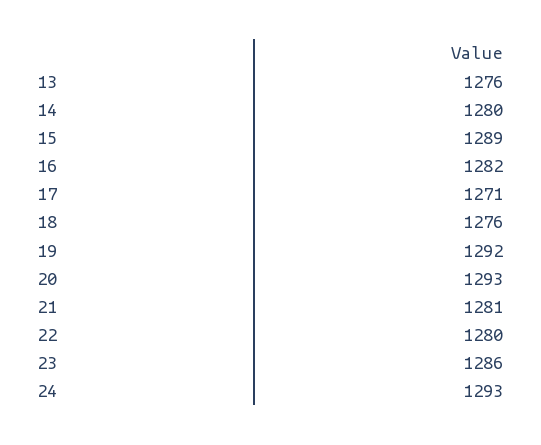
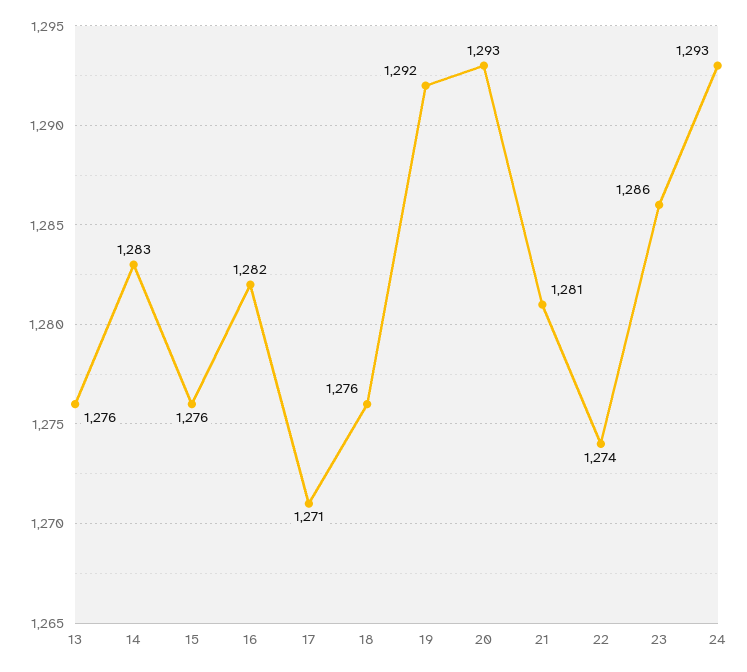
14: 1280 -> 1283
15: 1289 -> 1276
22: 1280 -> 1274

